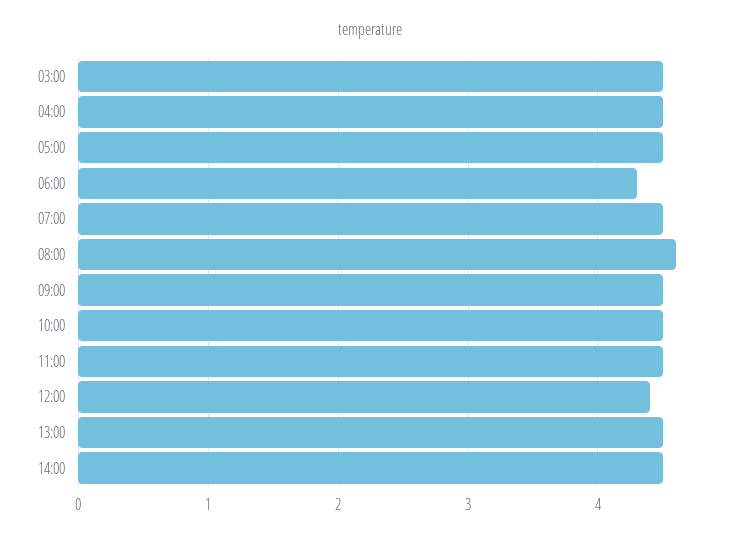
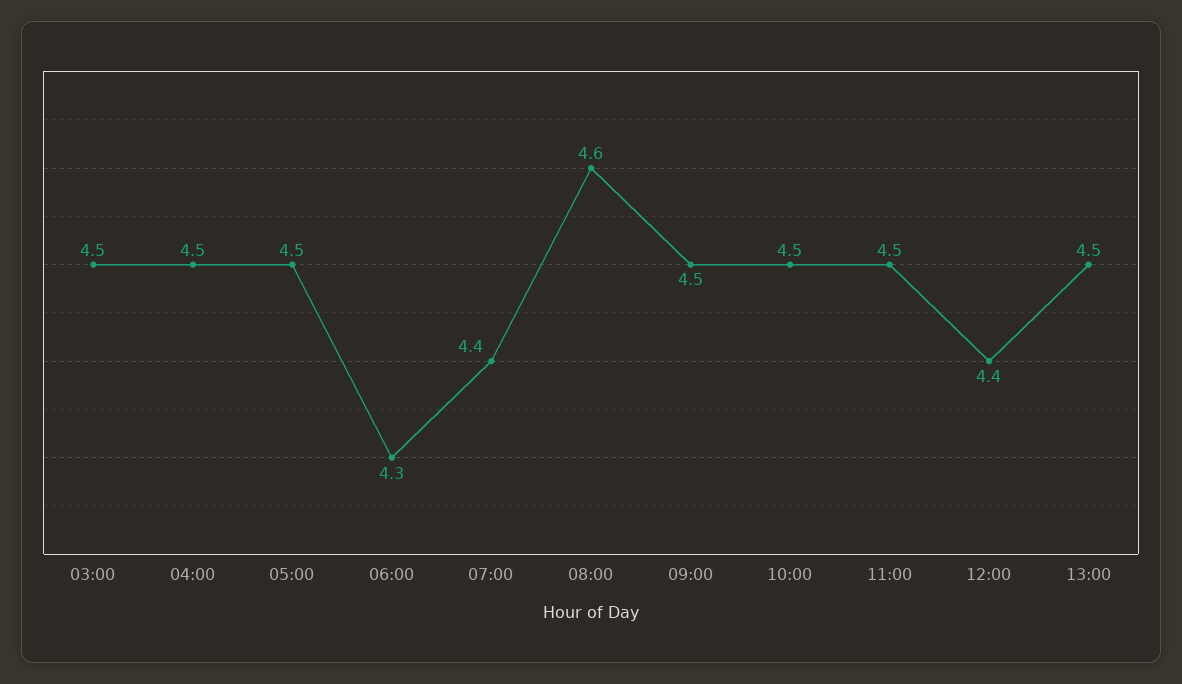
07:00: 4.5 -> 4.4
14:00: 4.5 -> none

